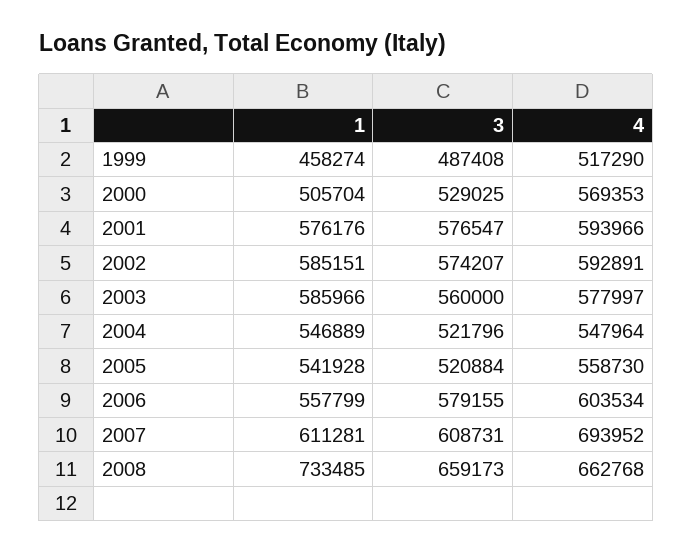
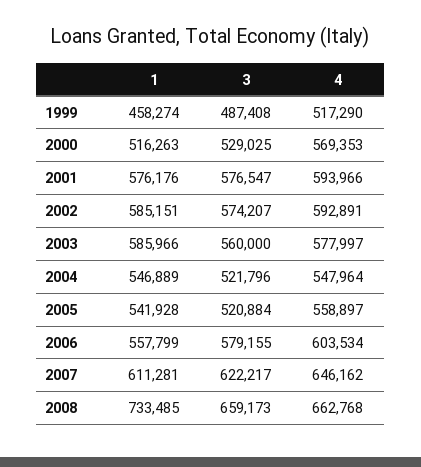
1, 2000: 505704 -> 516263
4, 2005: 558730 -> 558897
3, 2007: 608731 -> 622217
4, 2007: 693952 -> 646162

